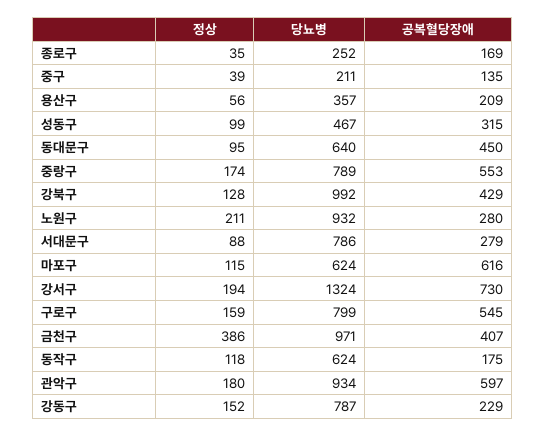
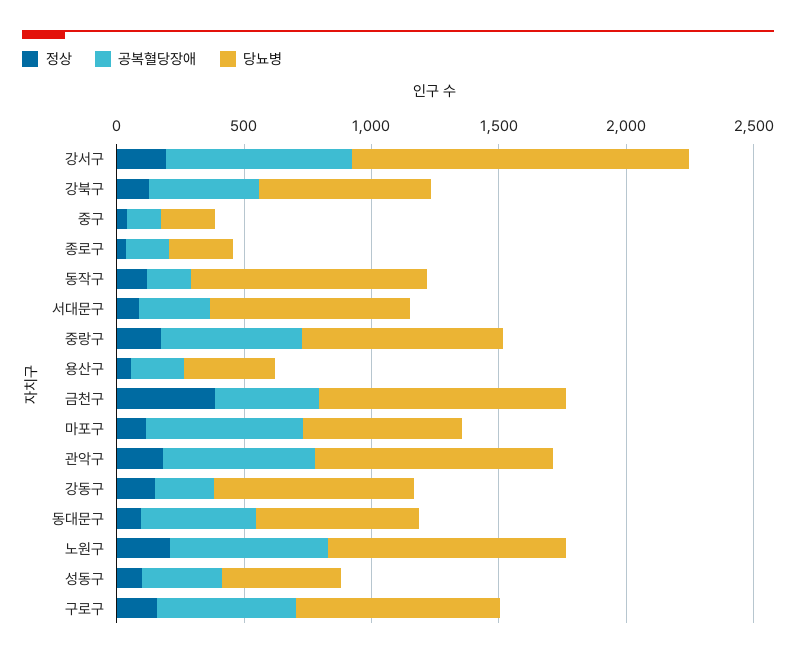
당뇨병, 강북구: 992 -> 700
공복혈당장애, 노원구: 280 -> 600
당뇨병, 동작구: 624 -> 900

